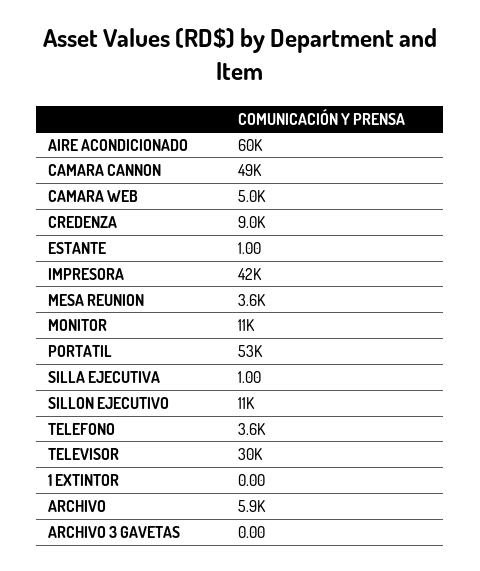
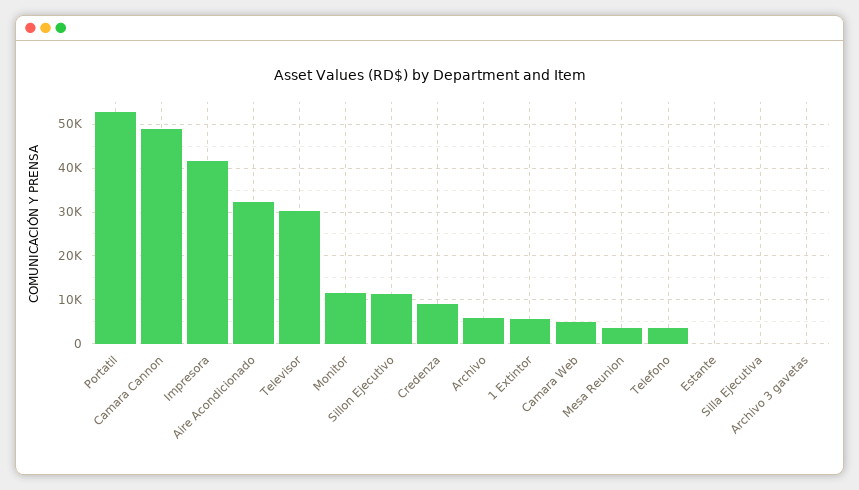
AIRE ACONDICIONADO: 60000 -> 32000
1 EXTINTOR: 0 -> 6000

